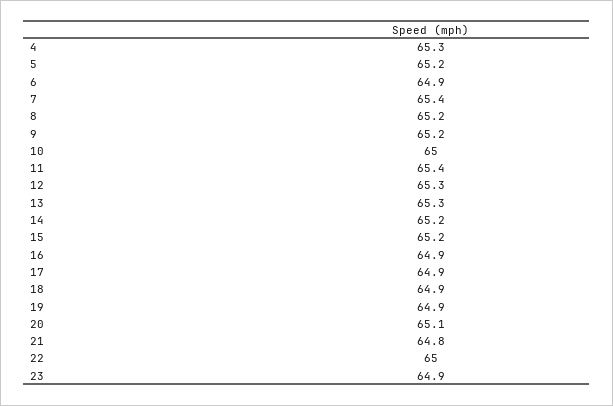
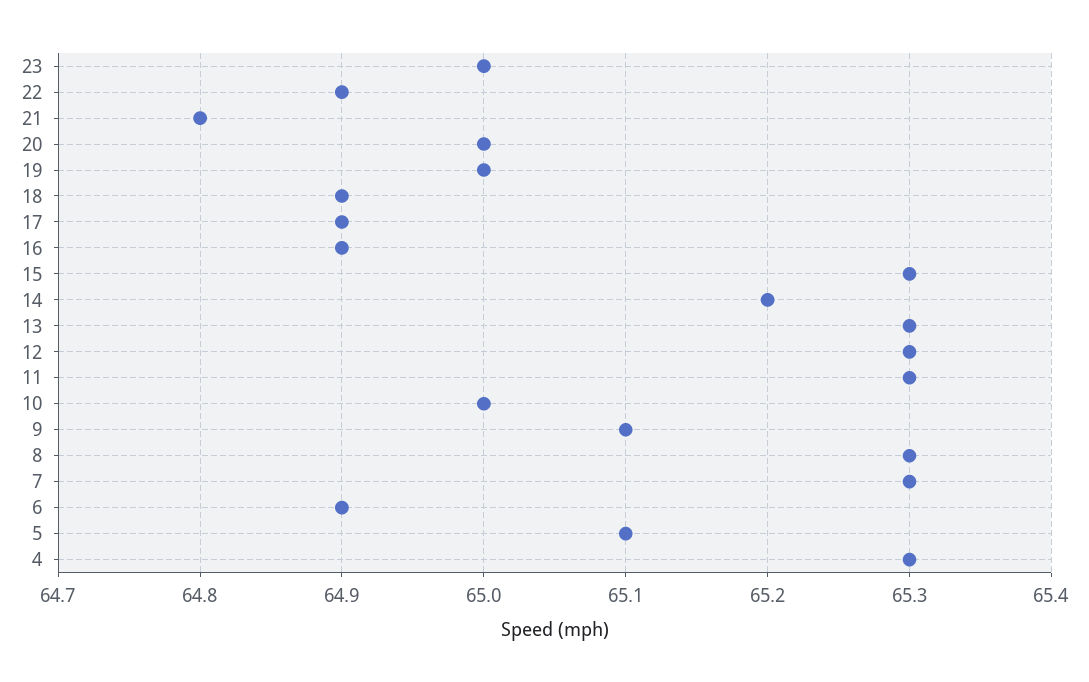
5: 65.2 -> 65.1
7: 65.4 -> 65.3
8: 65.2 -> 65.3
9: 65.2 -> 65.1
11: 65.4 -> 65.3
15: 65.2 -> 65.3
19: 64.9 -> 65
20: 65.1 -> 65
22: 65 -> 64.9
23: 64.9 -> 65

